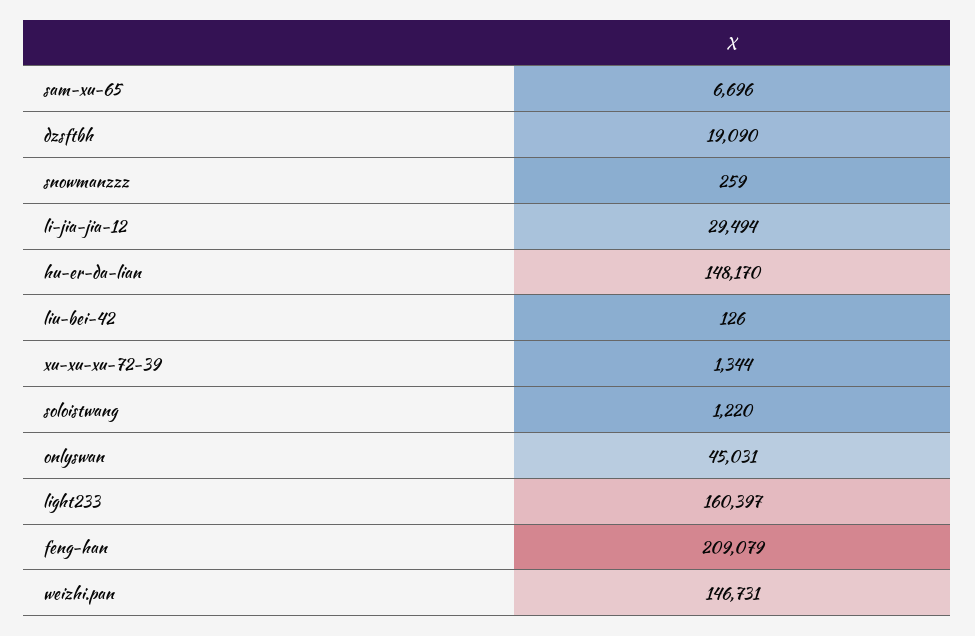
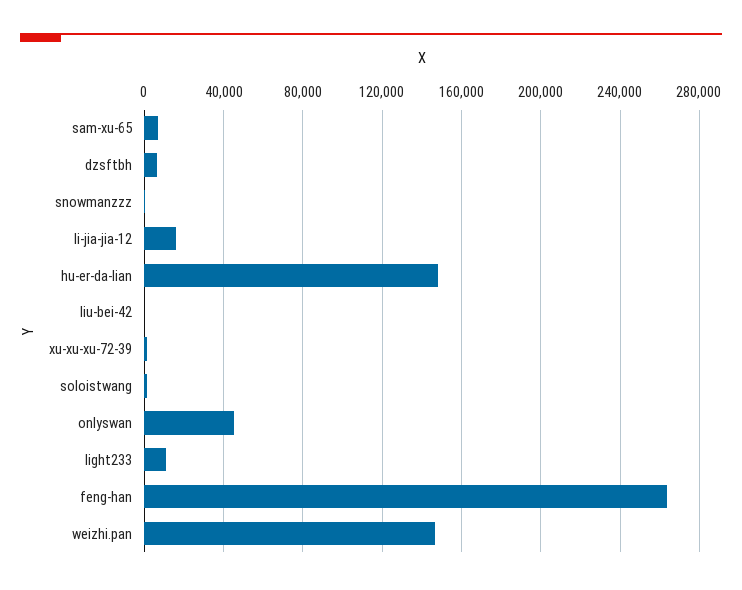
dzsftbh: 19090 -> 5000
li-jia-jia-12: 29494 -> 15000
light233: 160397 -> 10000
feng-han: 209079 -> 265000

